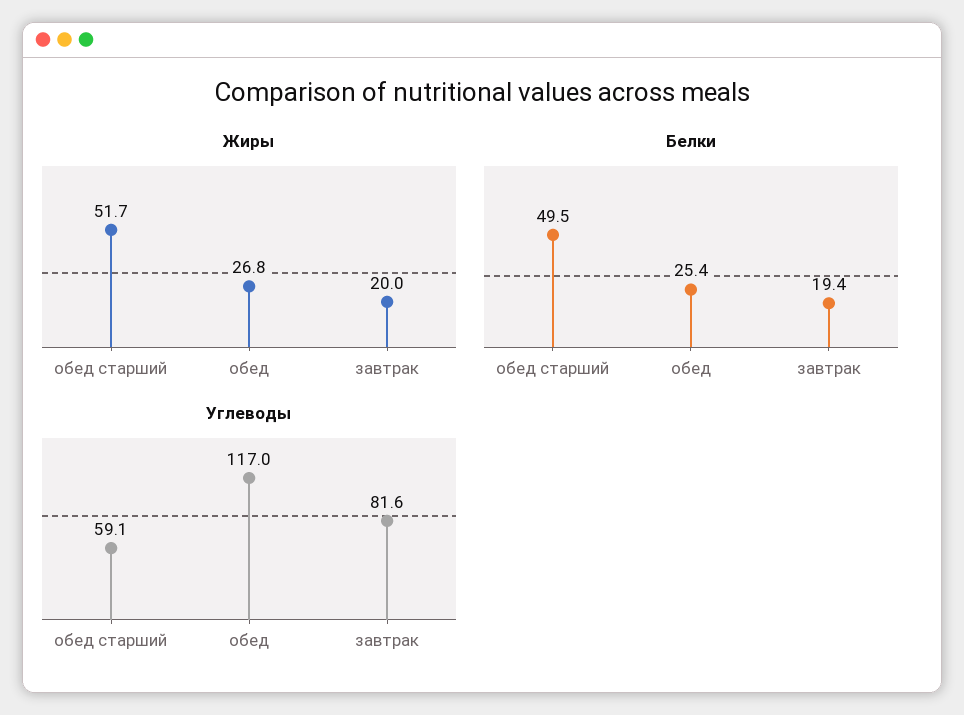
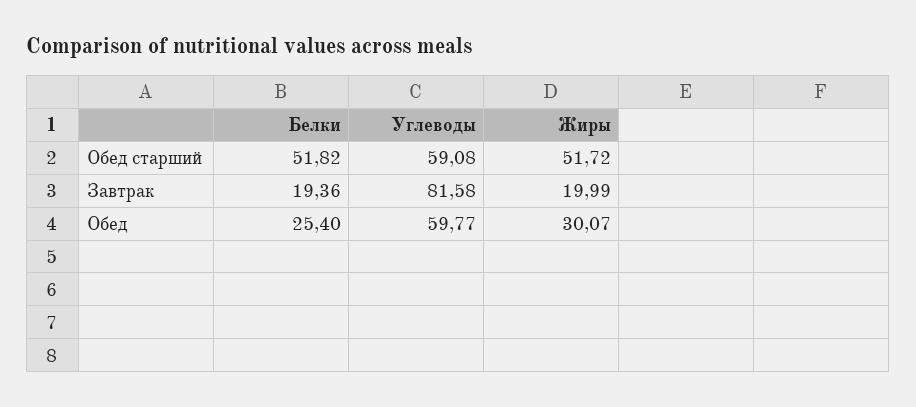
Жиры, обед: 26.8 -> 30.07
Белки, обед старший: 49.5 -> 51.82
Углеводы, обед: 117 -> 59.77

